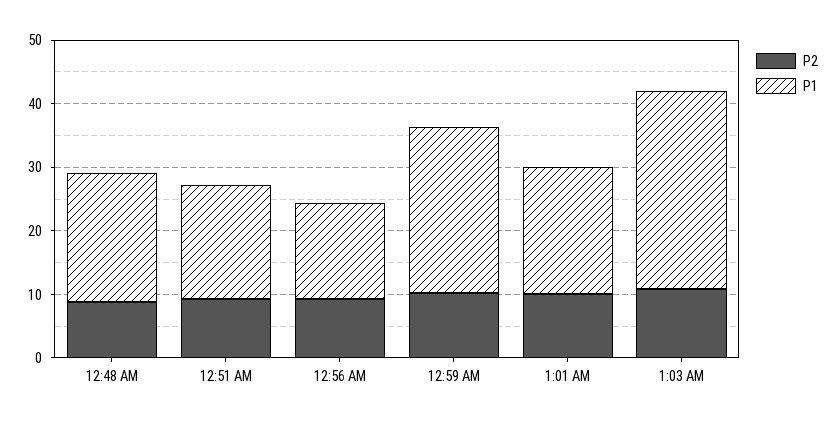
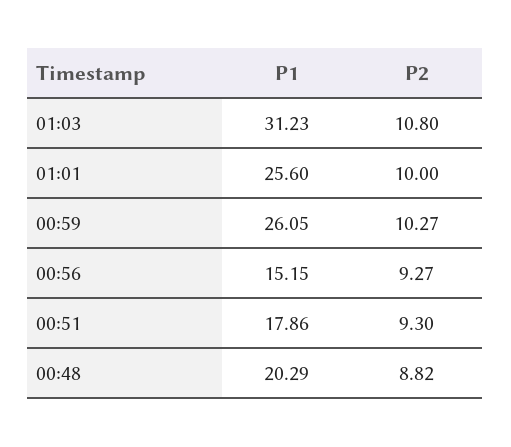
P1, 1:01 AM: 20 -> 25.6

